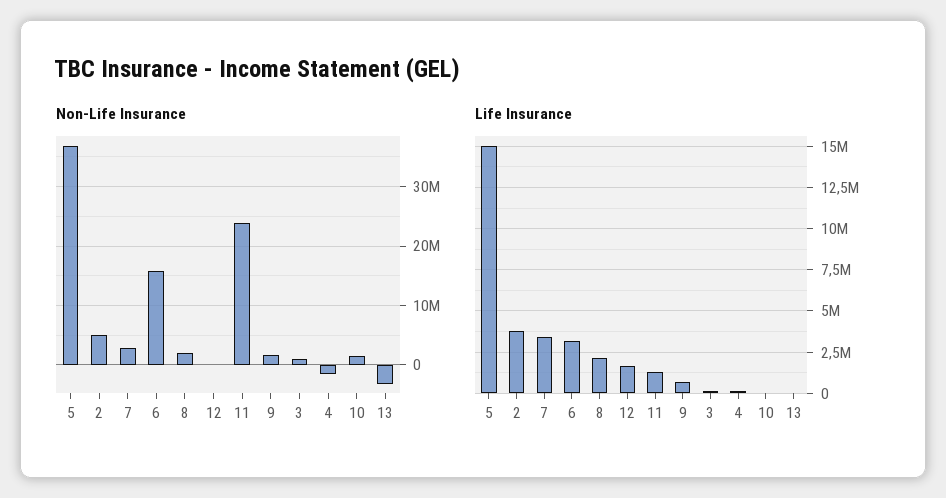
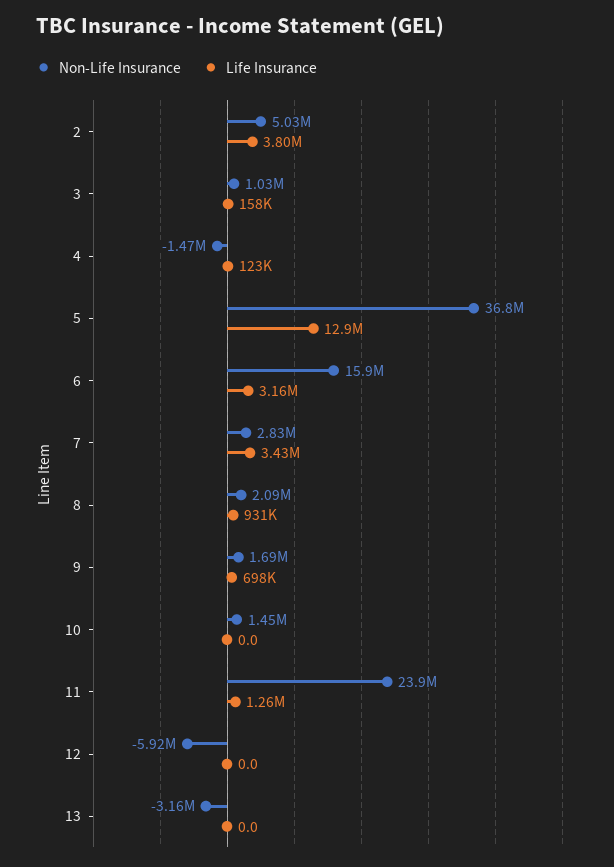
Non-Life Insurance, 12: 0 -> -5920000
Life Insurance, 5: 15000000 -> 12900000
Life Insurance, 8: 2000000 -> 931000
Life Insurance, 12: 1500000 -> 0

